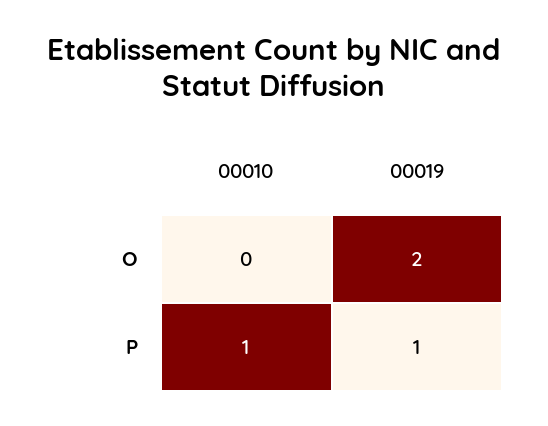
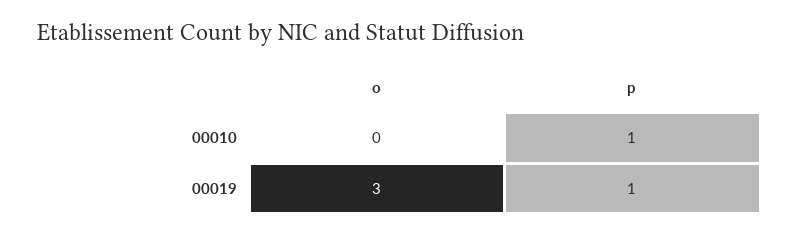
00019, O: 2 -> 3

